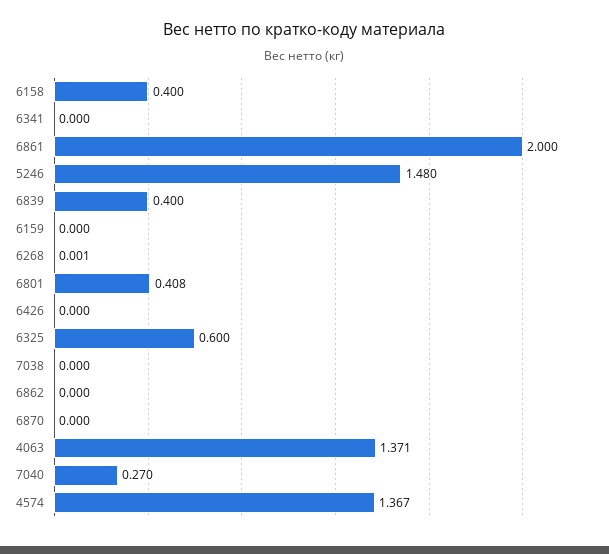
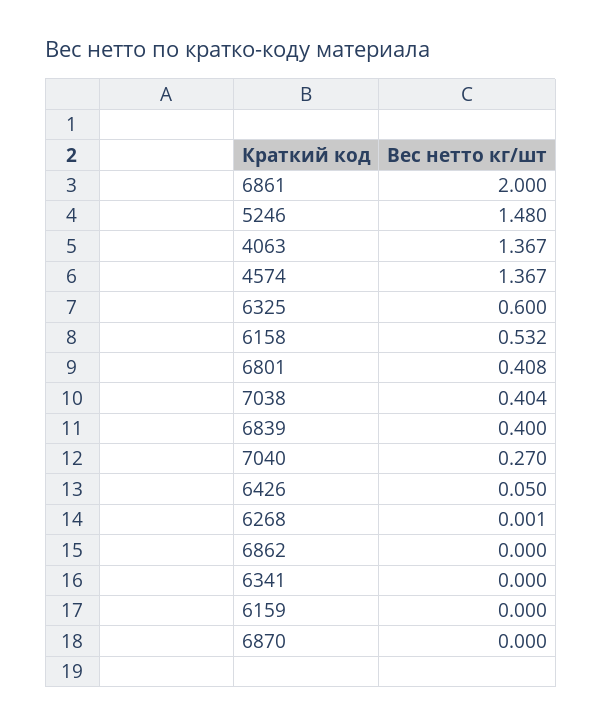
6158: 0.4 -> 0.532
6426: 0 -> 0.05
7038: 0 -> 0.404
4063: 1.371 -> 1.367

